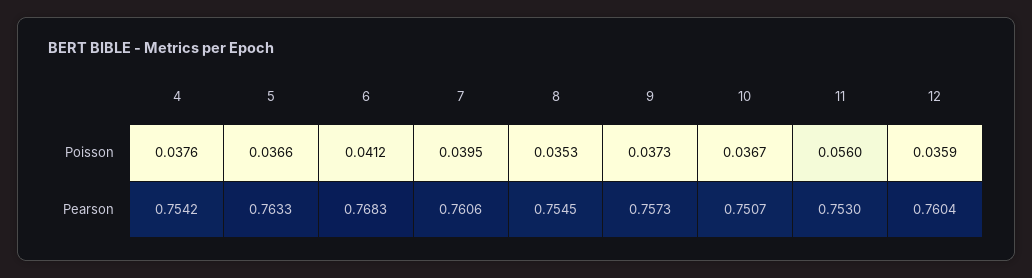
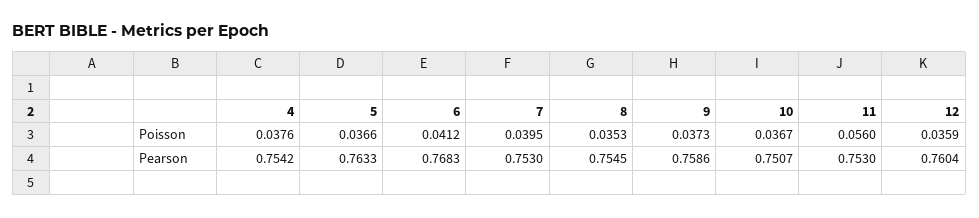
7, Pearson: 0.7606 -> 0.753
9, Pearson: 0.7573 -> 0.7586

